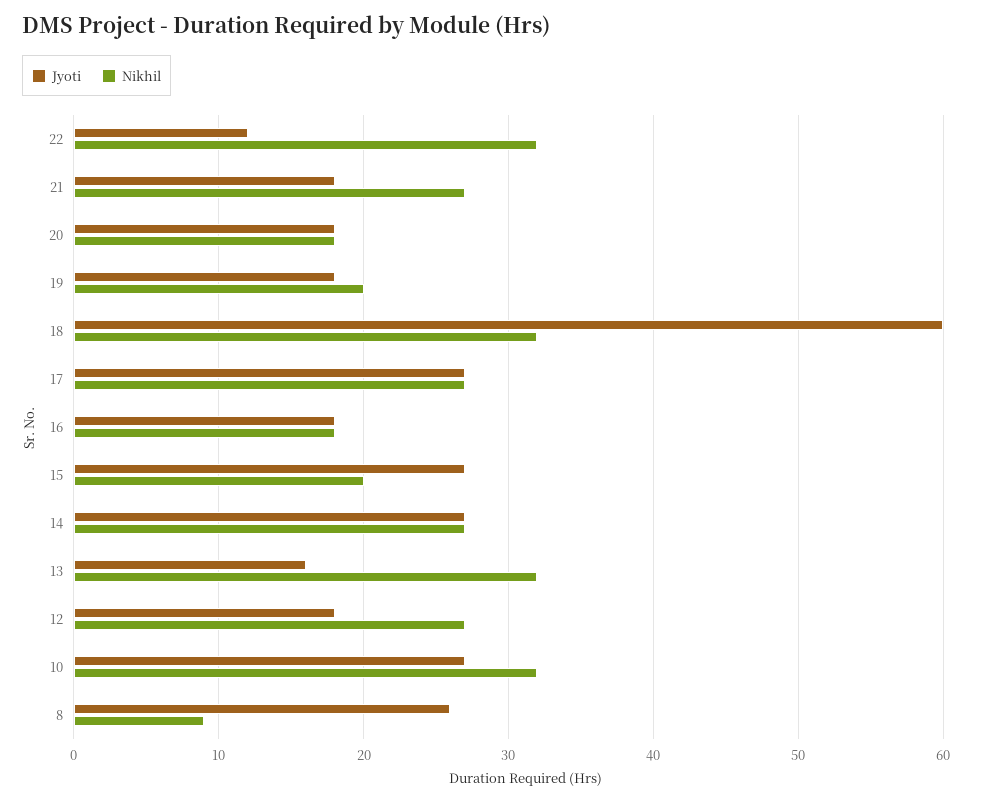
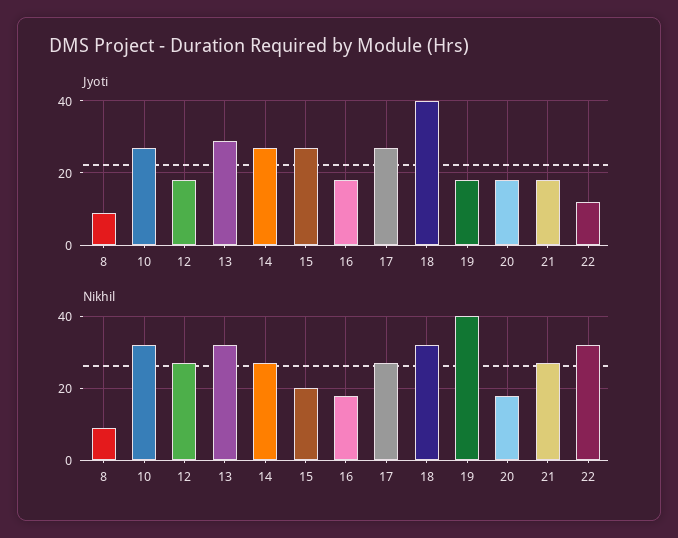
Nikhil, 19: 20 -> 40
Jyoti, 18: 60 -> 40
Jyoti, 13: 16 -> 30
Jyoti, 8: 26 -> 10

